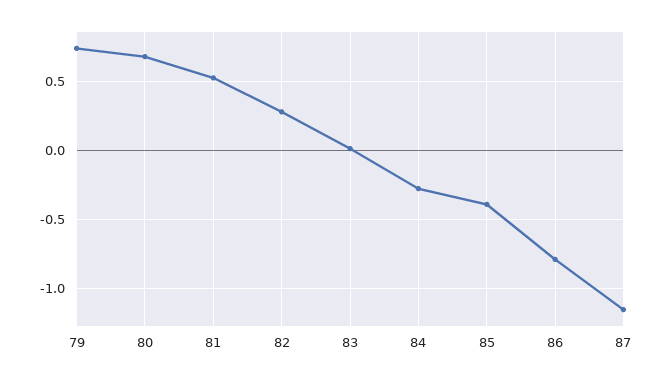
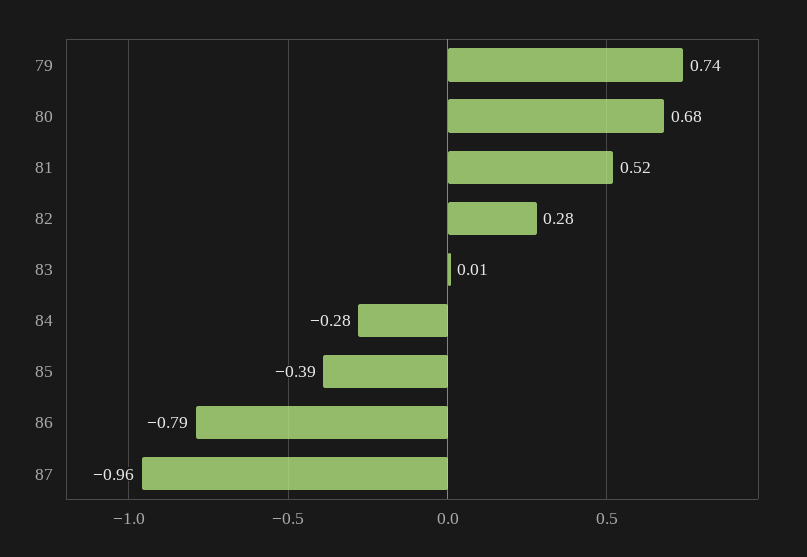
87: -1.15 -> -0.96

